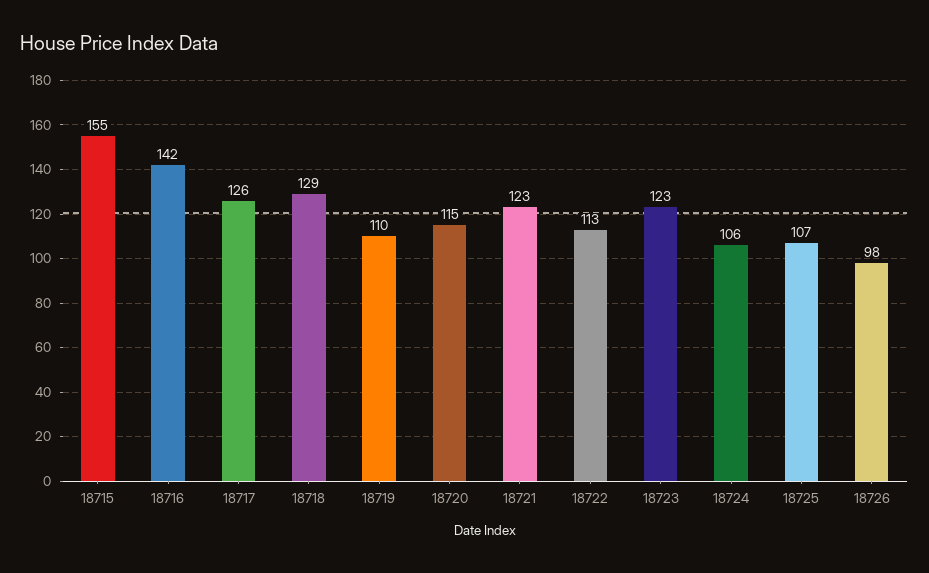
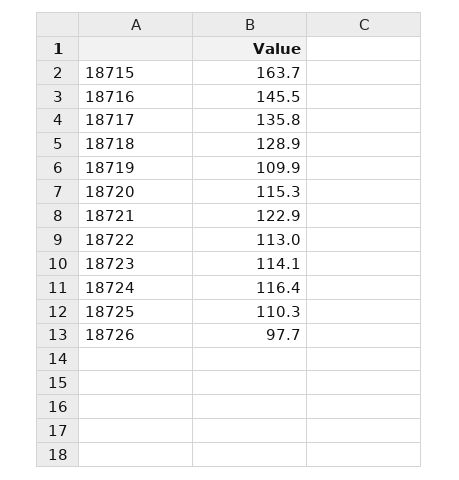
18715: 155 -> 163.7
18716: 142 -> 145.5
18717: 126 -> 135.8
18723: 123 -> 114.1
18724: 106 -> 116.4
18725: 107 -> 110.3

